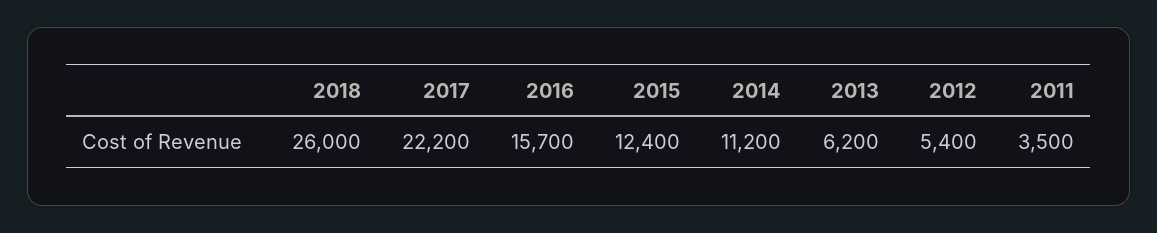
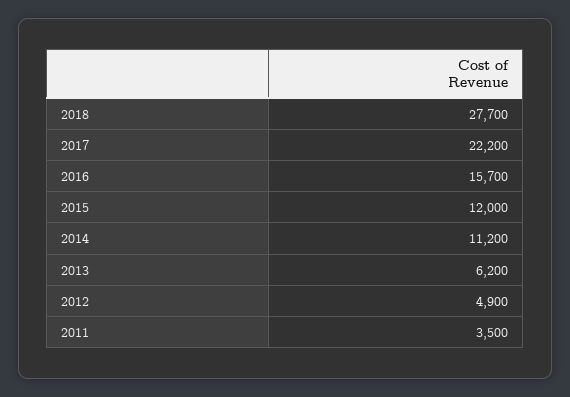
2018: 26000 -> 27700
2015: 12400 -> 12000
2012: 5400 -> 4900

